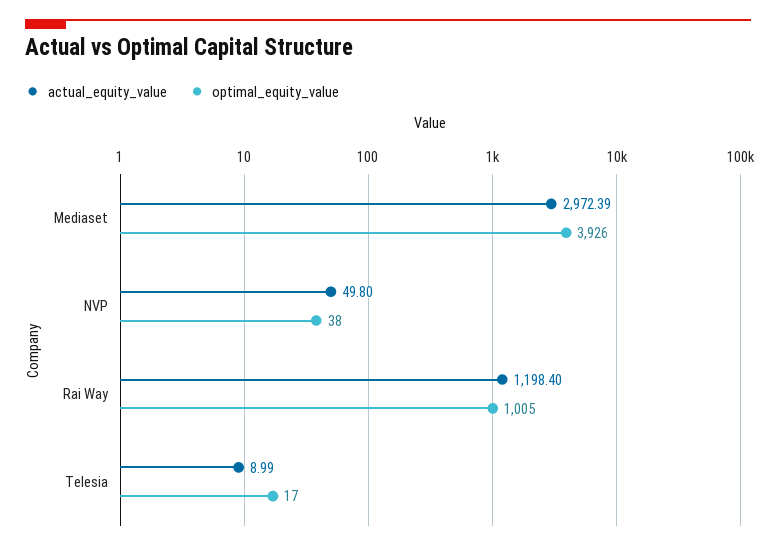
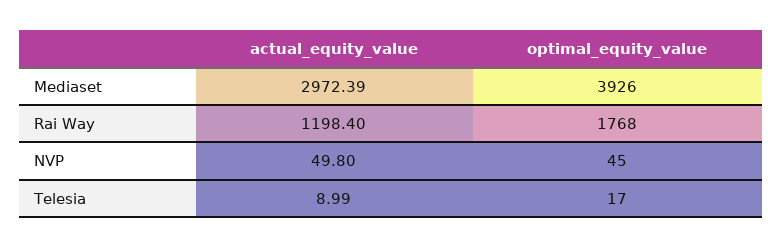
optimal_equity_value, NVP: 38 -> 45
optimal_equity_value, Rai Way: 1005 -> 1768

